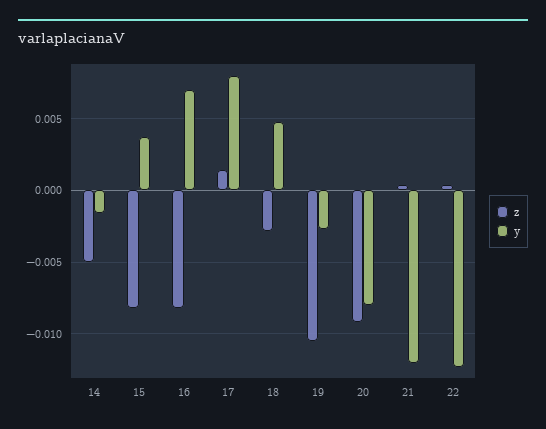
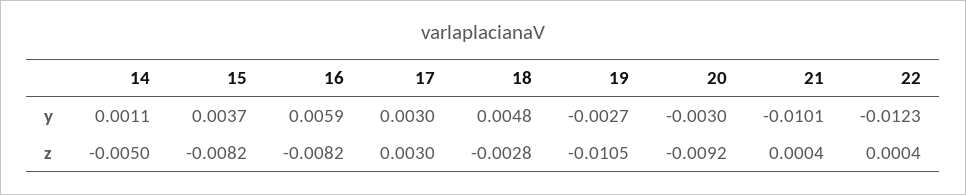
y, 14: -0.0015 -> 0.0011
y, 16: 0.007 -> 0.0059
z, 17: 0.0015 -> 0.003
y, 17: 0.008 -> 0.003
y, 20: -0.008 -> -0.003
y, 21: -0.012 -> -0.0101

